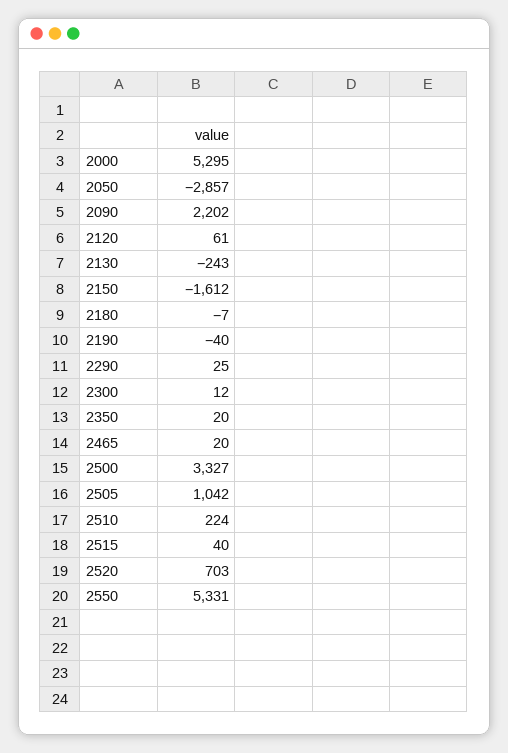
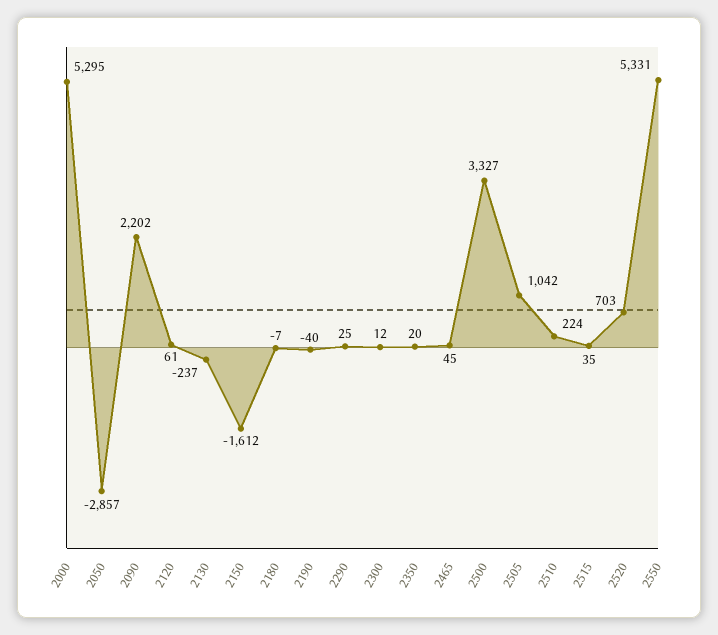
2130: -243 -> -237
2465: 20 -> 45
2515: 40 -> 35

